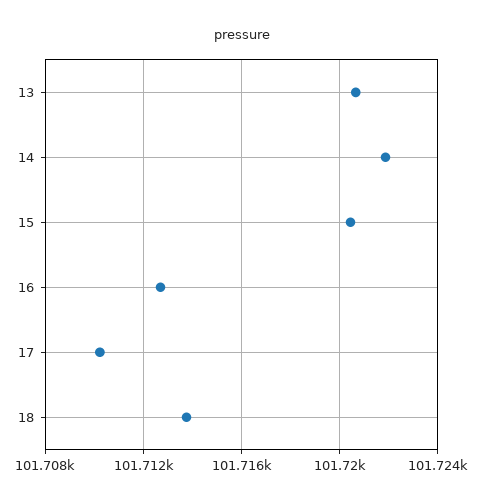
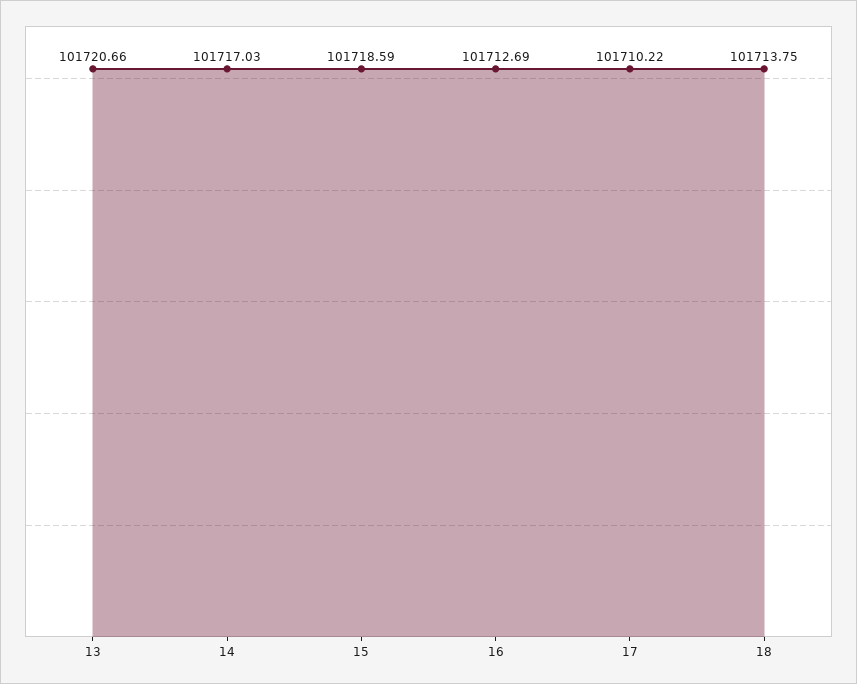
14: 101722 -> 101717.03
15: 101720.5 -> 101718.59

